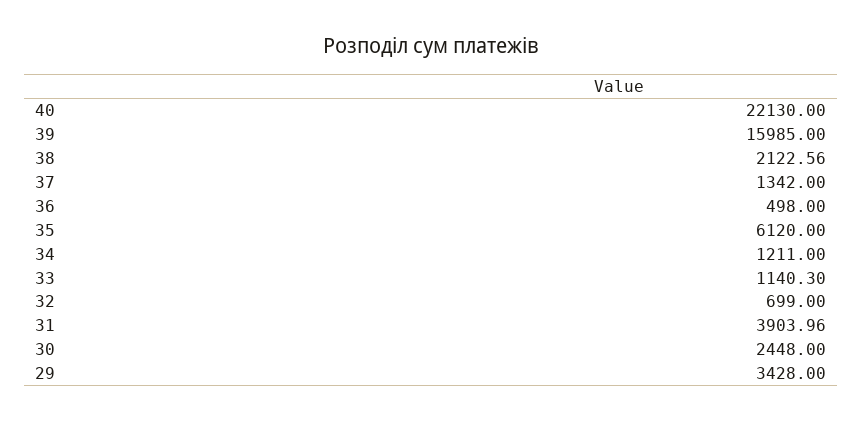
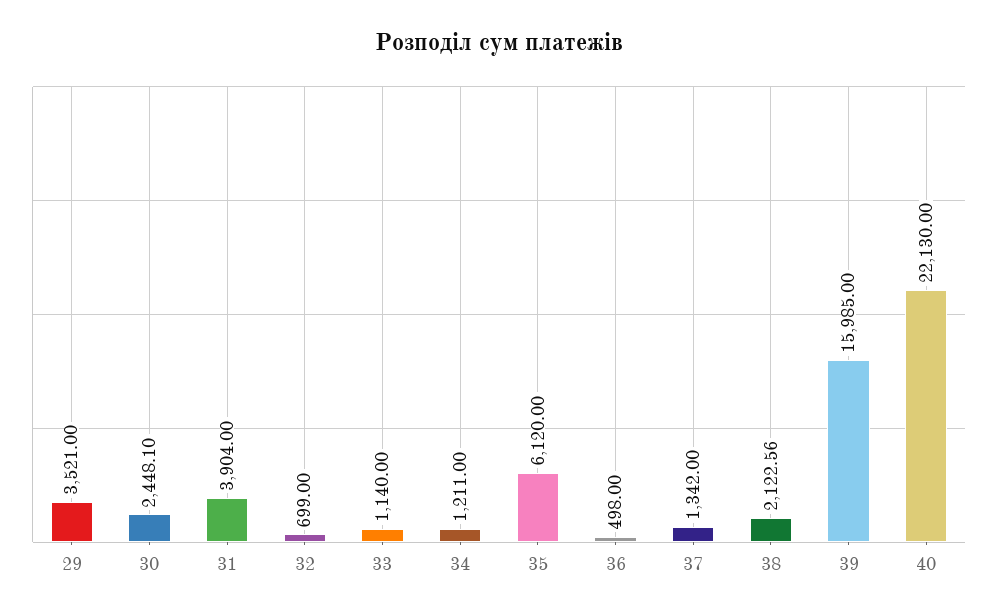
33: 1140.3 -> 1140
31: 3903.96 -> 3904
30: 2448 -> 2448.1
29: 3428 -> 3521

